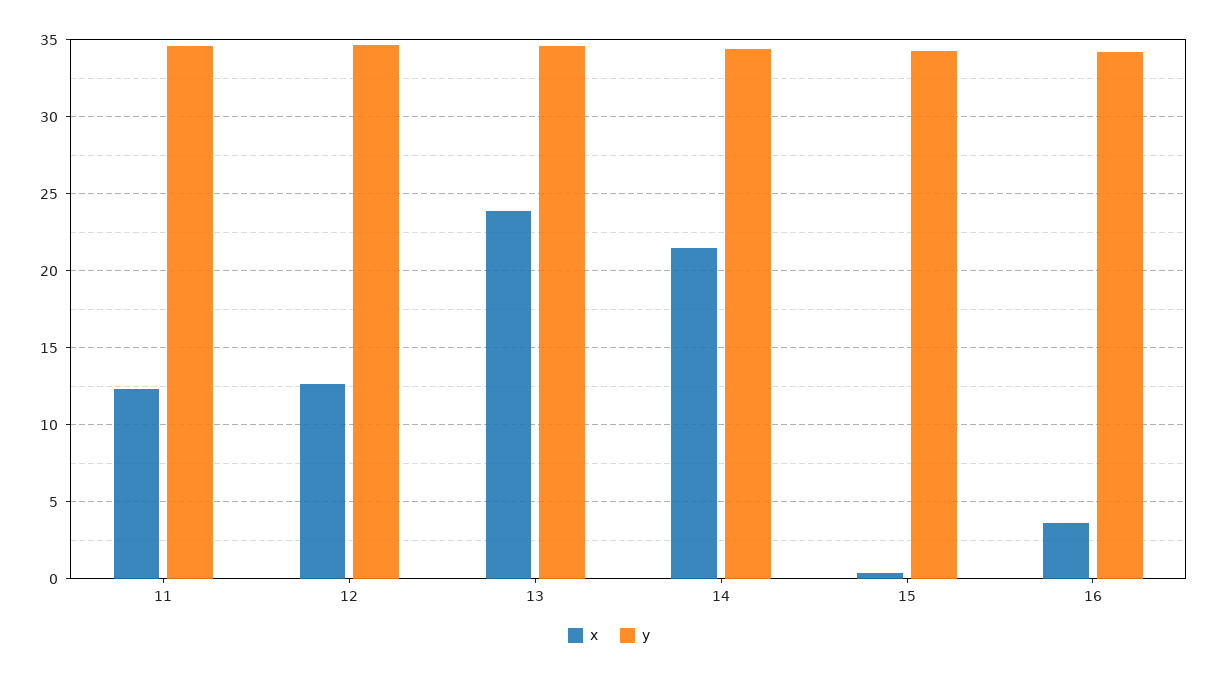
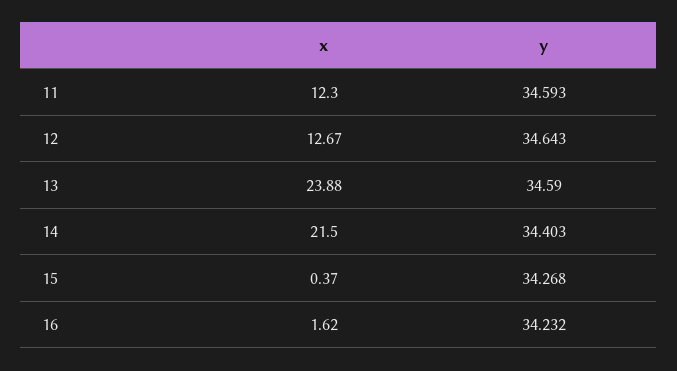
x, 16: 3.5 -> 1.62

